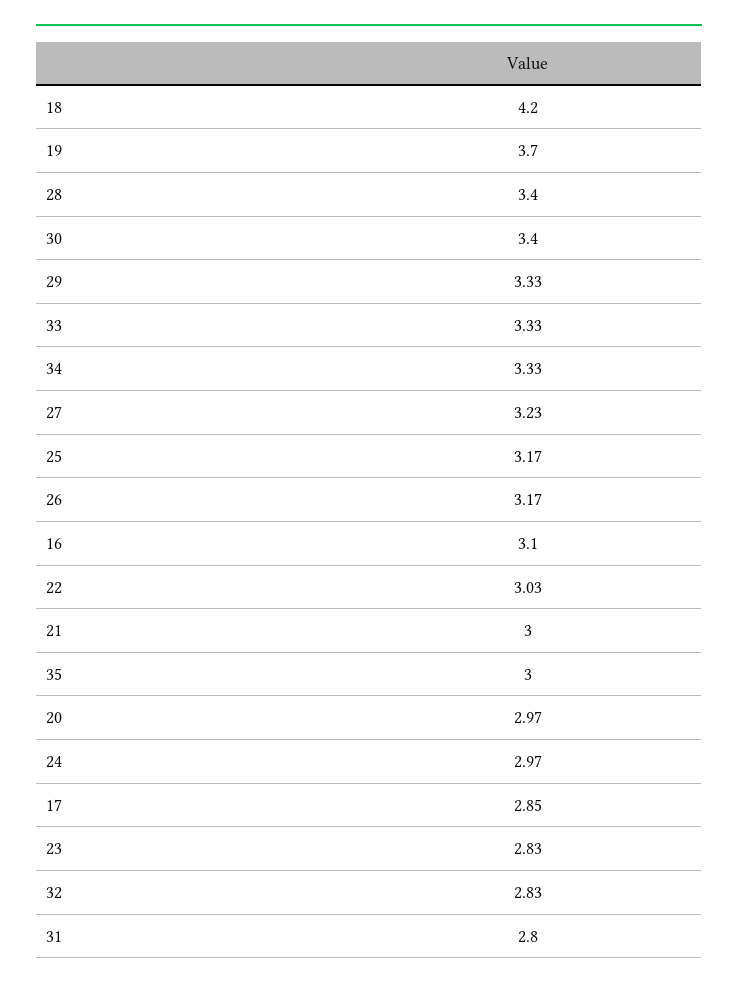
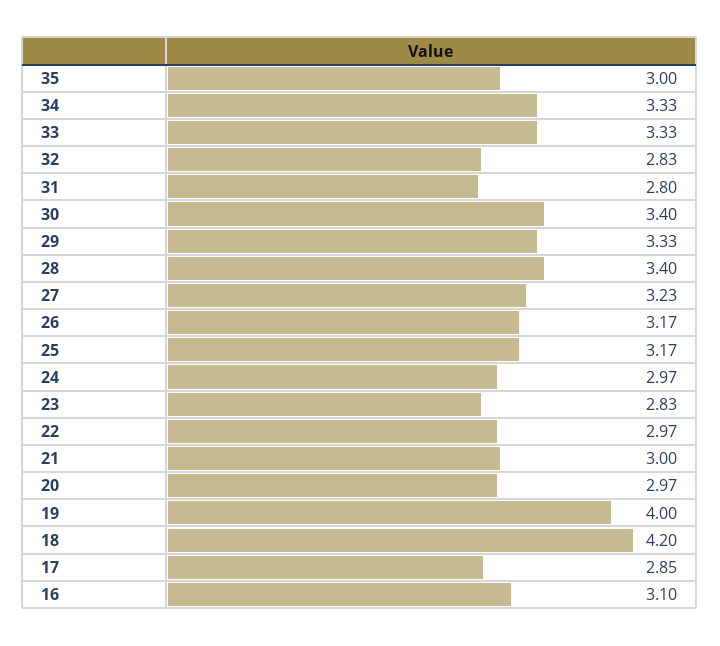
19: 3.7 -> 4
22: 3.03 -> 2.97

